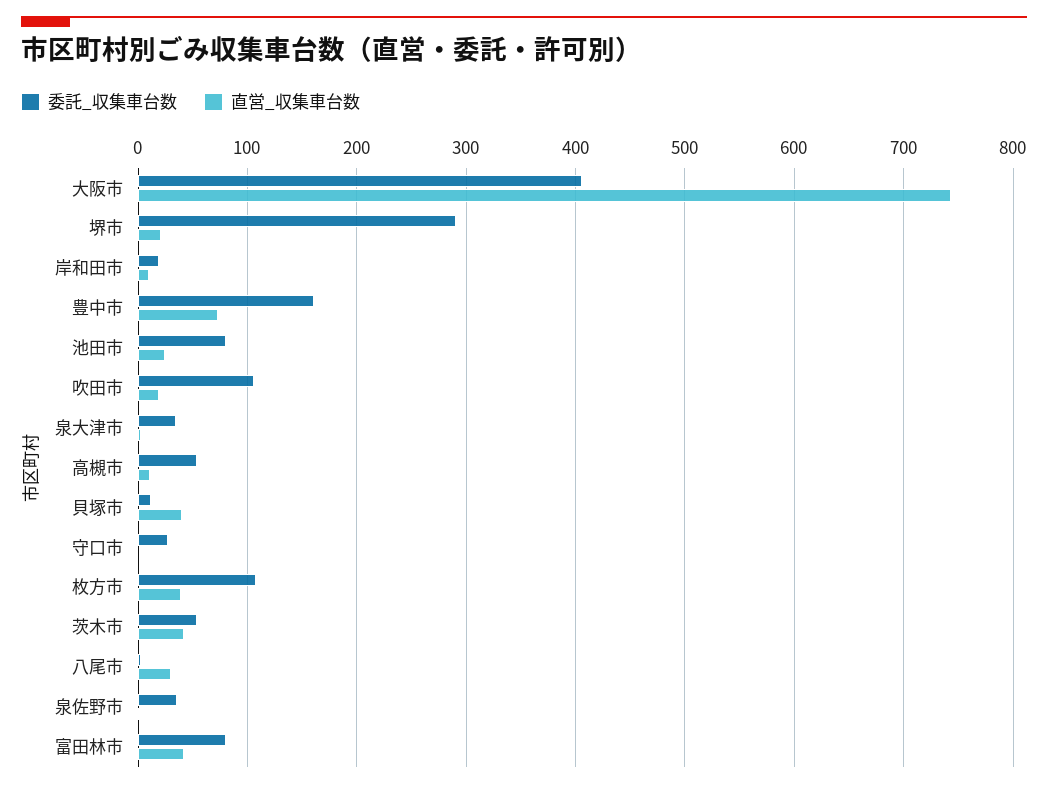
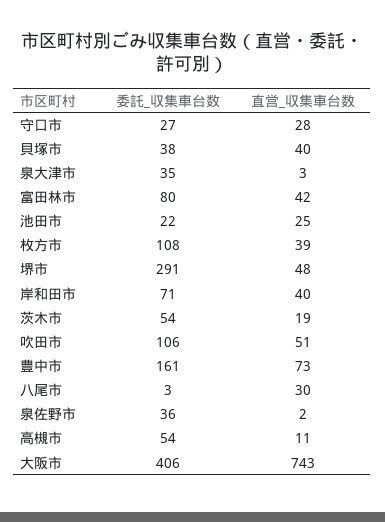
直営_収集車台数, 堺市: 20 -> 48
委託_収集車台数, 岸和田市: 20 -> 71
直営_収集車台数, 岸和田市: 10 -> 40
委託_収集車台数, 池田市: 80 -> 22
直営_収集車台数, 吹田市: 20 -> 51
委託_収集車台数, 貝塚市: 10 -> 38
直営_収集車台数, 守口市: 0 -> 28
直営_収集車台数, 茨木市: 40 -> 19

